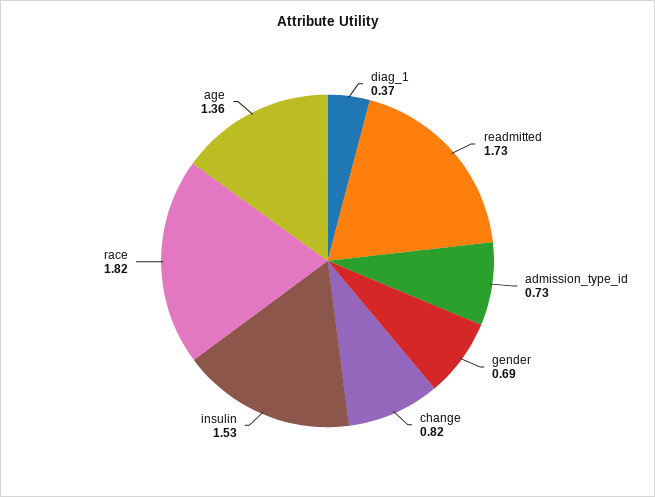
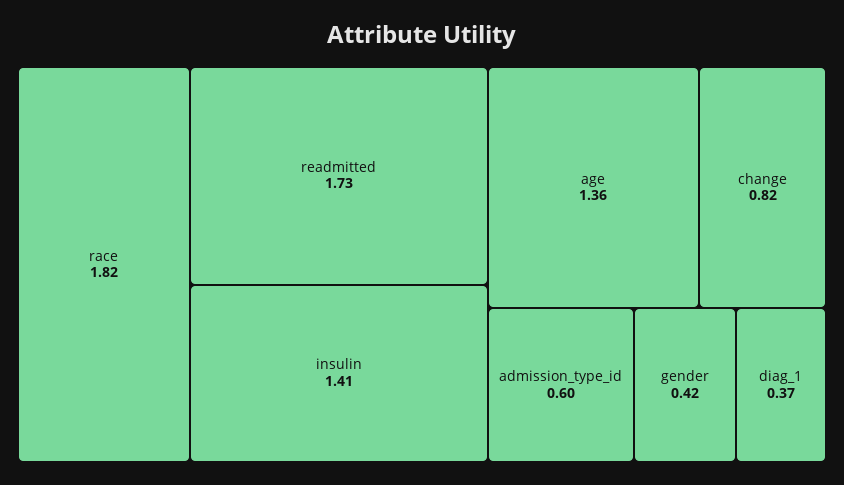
admission_type_id: 0.73 -> 0.6
gender: 0.69 -> 0.42
insulin: 1.53 -> 1.41

